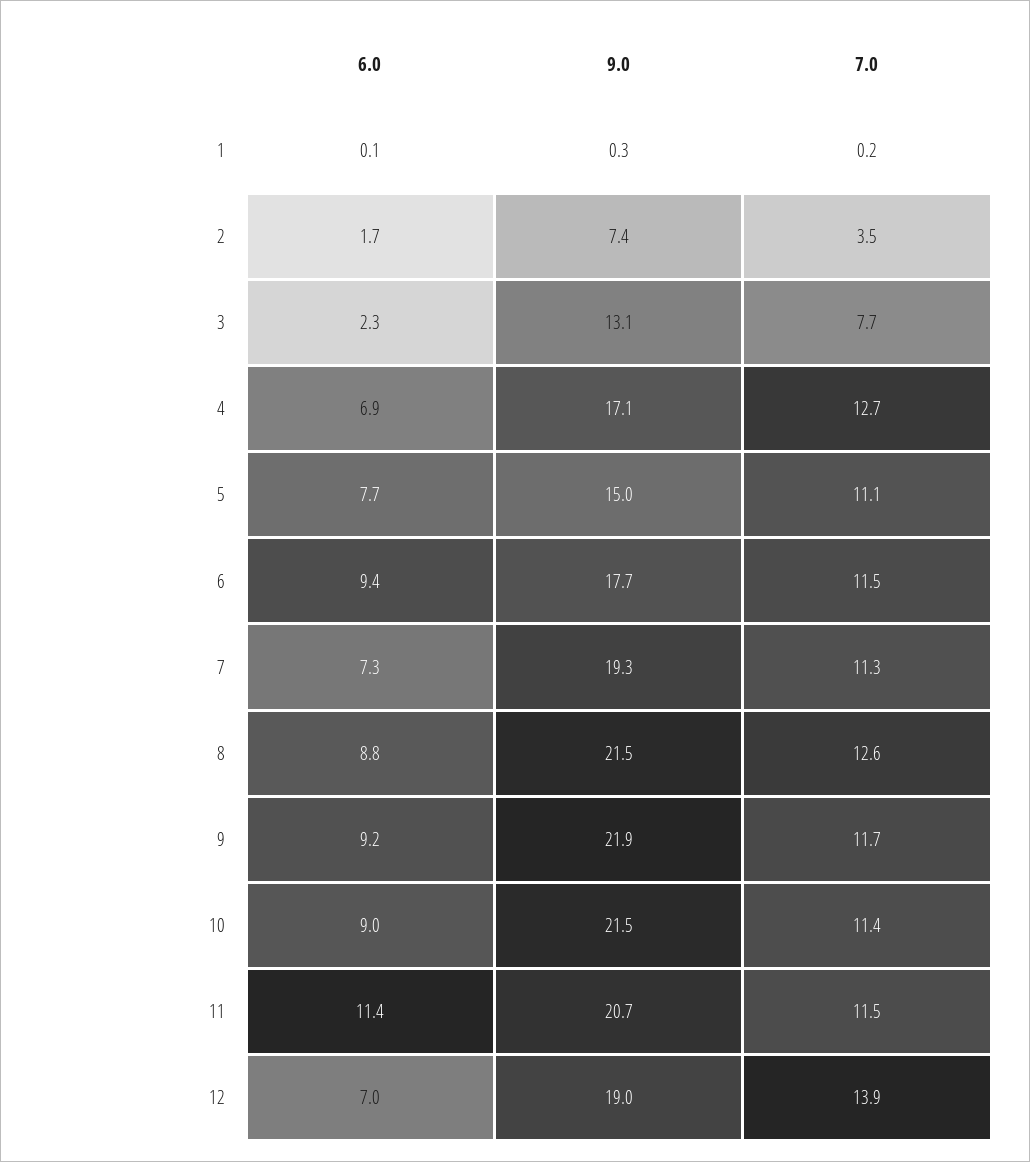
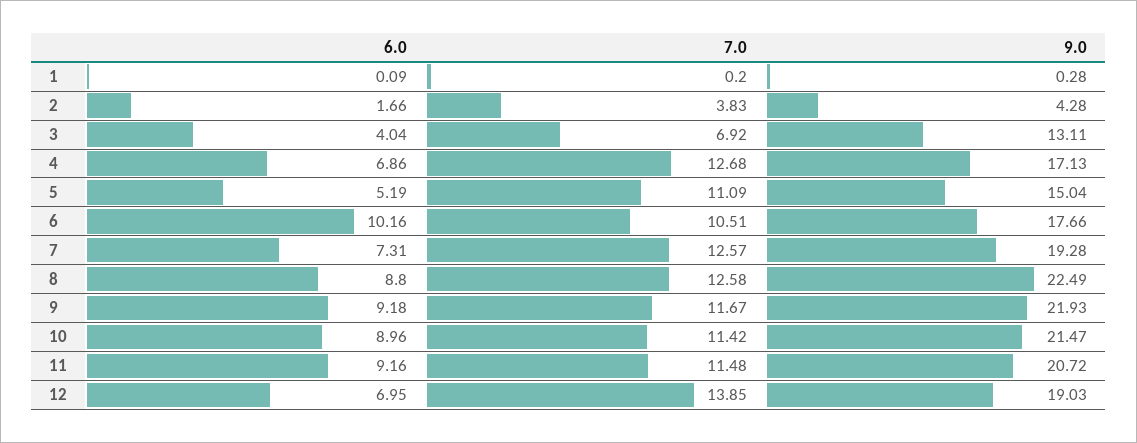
9.0, 2: 7.4 -> 4.28
7.0, 2: 3.5 -> 3.83
6.0, 3: 2.3 -> 4.04
7.0, 3: 7.7 -> 6.92
6.0, 5: 7.7 -> 5.19
6.0, 6: 9.4 -> 10.16
7.0, 6: 11.5 -> 10.51
7.0, 7: 11.3 -> 12.57
9.0, 8: 21.5 -> 22.49
6.0, 11: 11.4 -> 9.16

